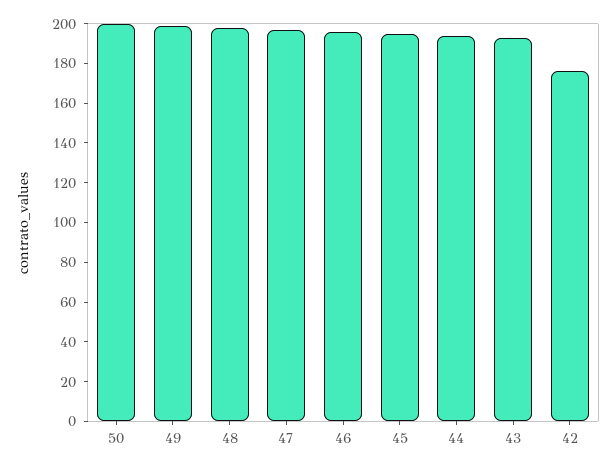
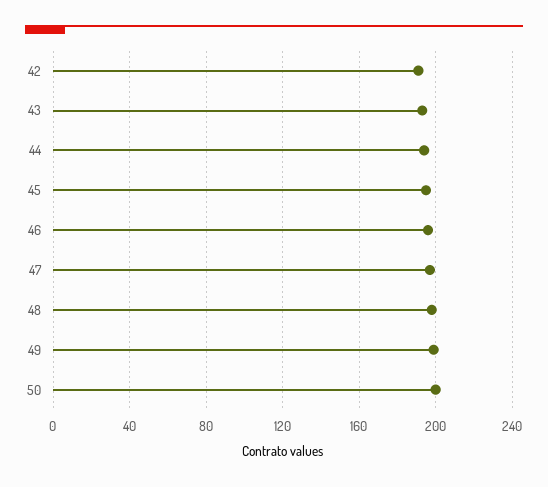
42: 175 -> 190

